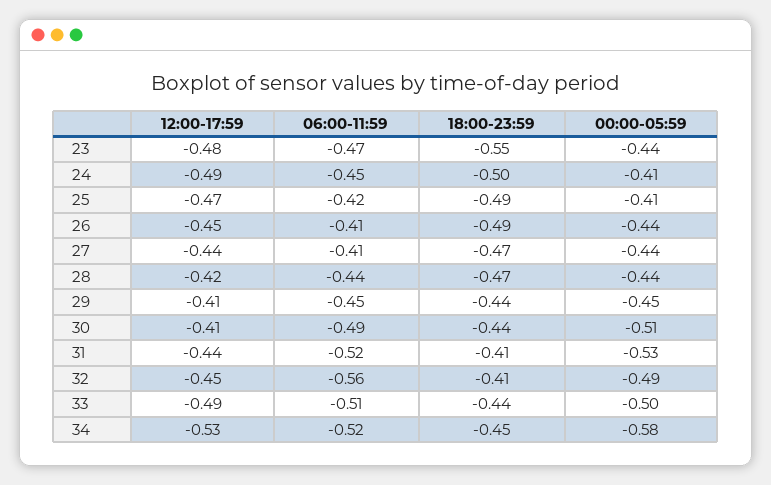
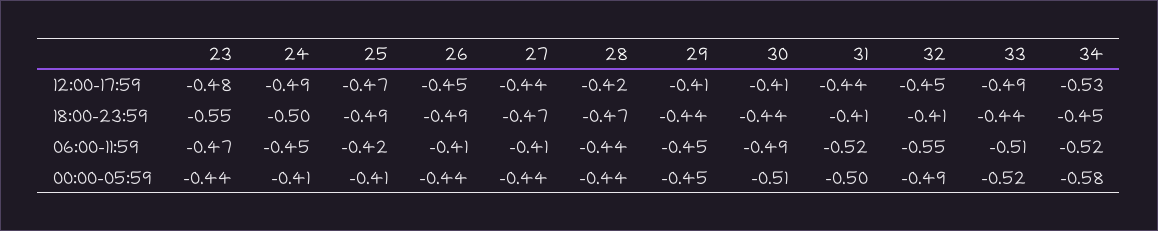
00:00-05:59, 31: -0.53 -> -0.5
06:00-11:59, 32: -0.56 -> -0.55
00:00-05:59, 33: -0.5 -> -0.52

